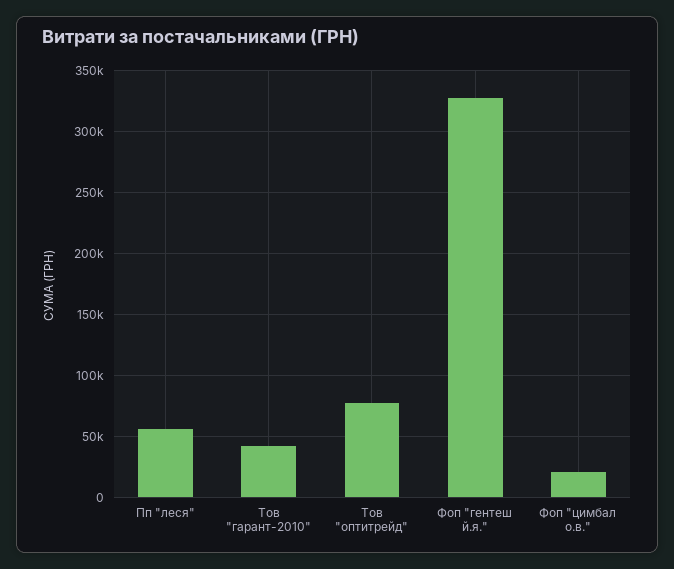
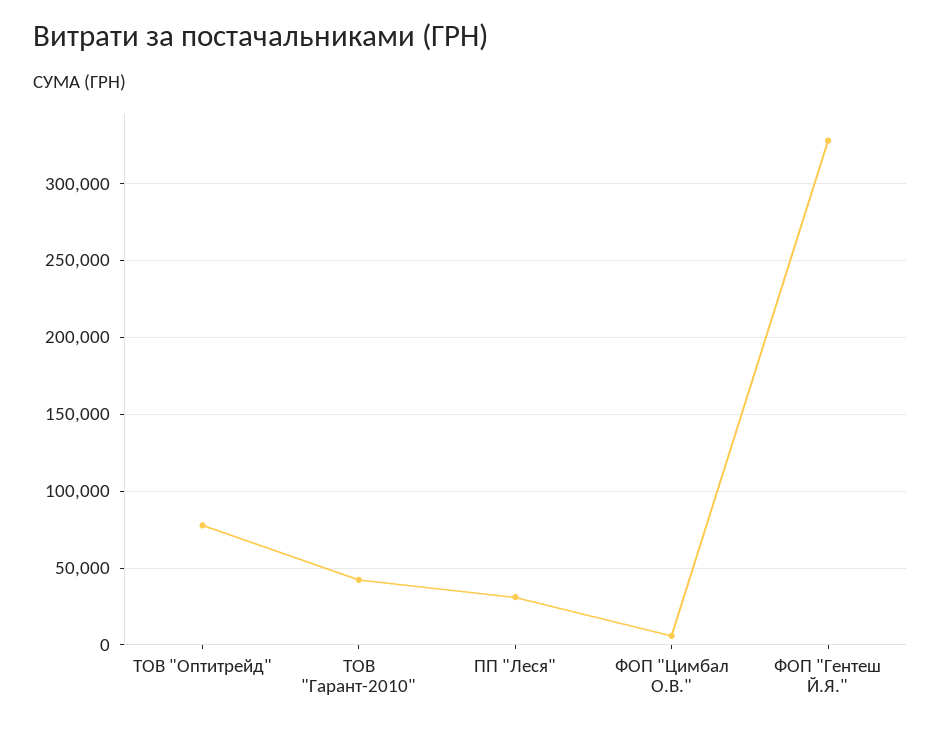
Пп "леся": 55000 -> 30000
Фоп "цимбал о.в.": 20000 -> 5000

